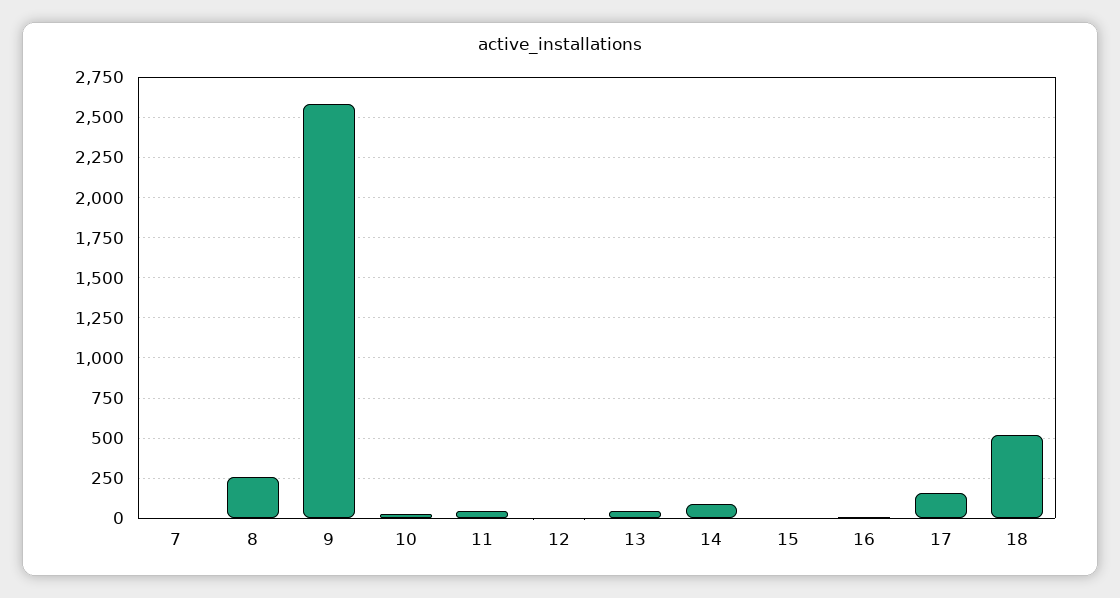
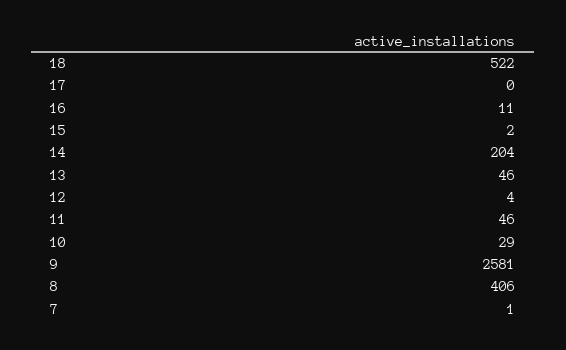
8: 250 -> 406
14: 100 -> 204
17: 150 -> 0

